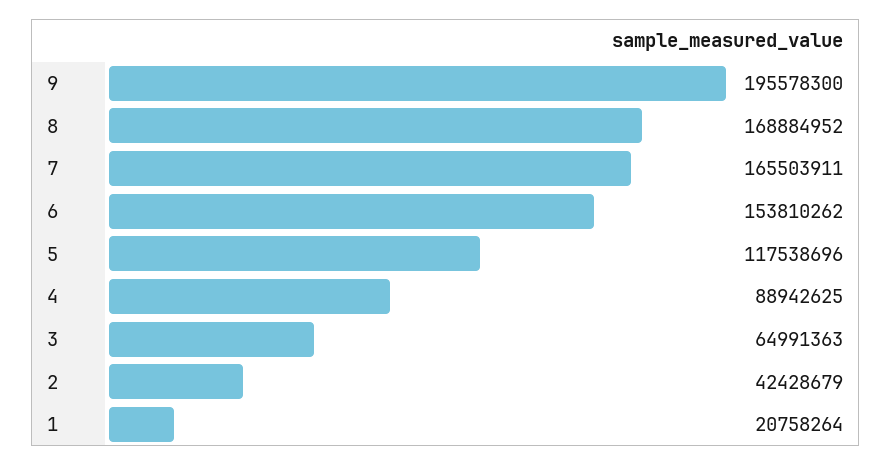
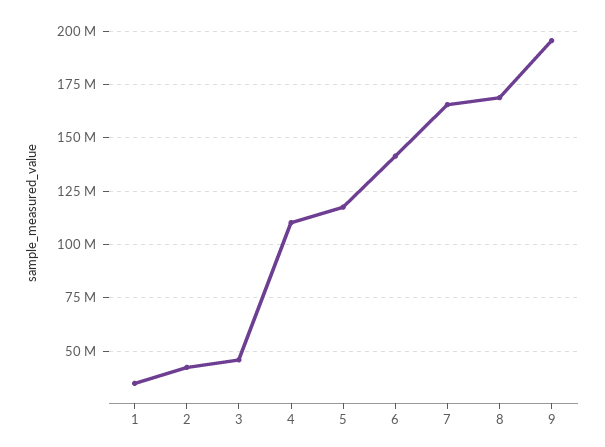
6: 153810262 -> 140000000
4: 88942625 -> 110000000
3: 64991363 -> 45000000
1: 20758264 -> 35000000

